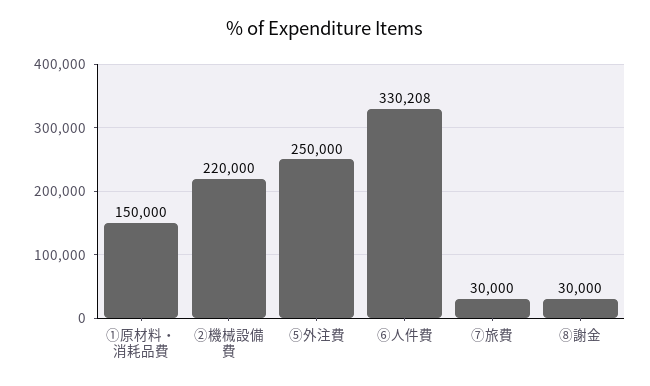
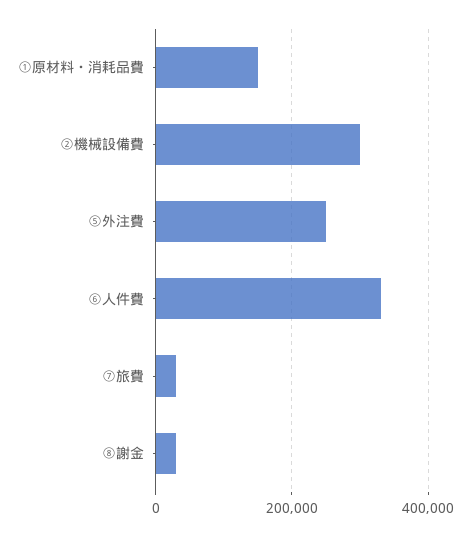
②機械設備費: 220000 -> 300000

